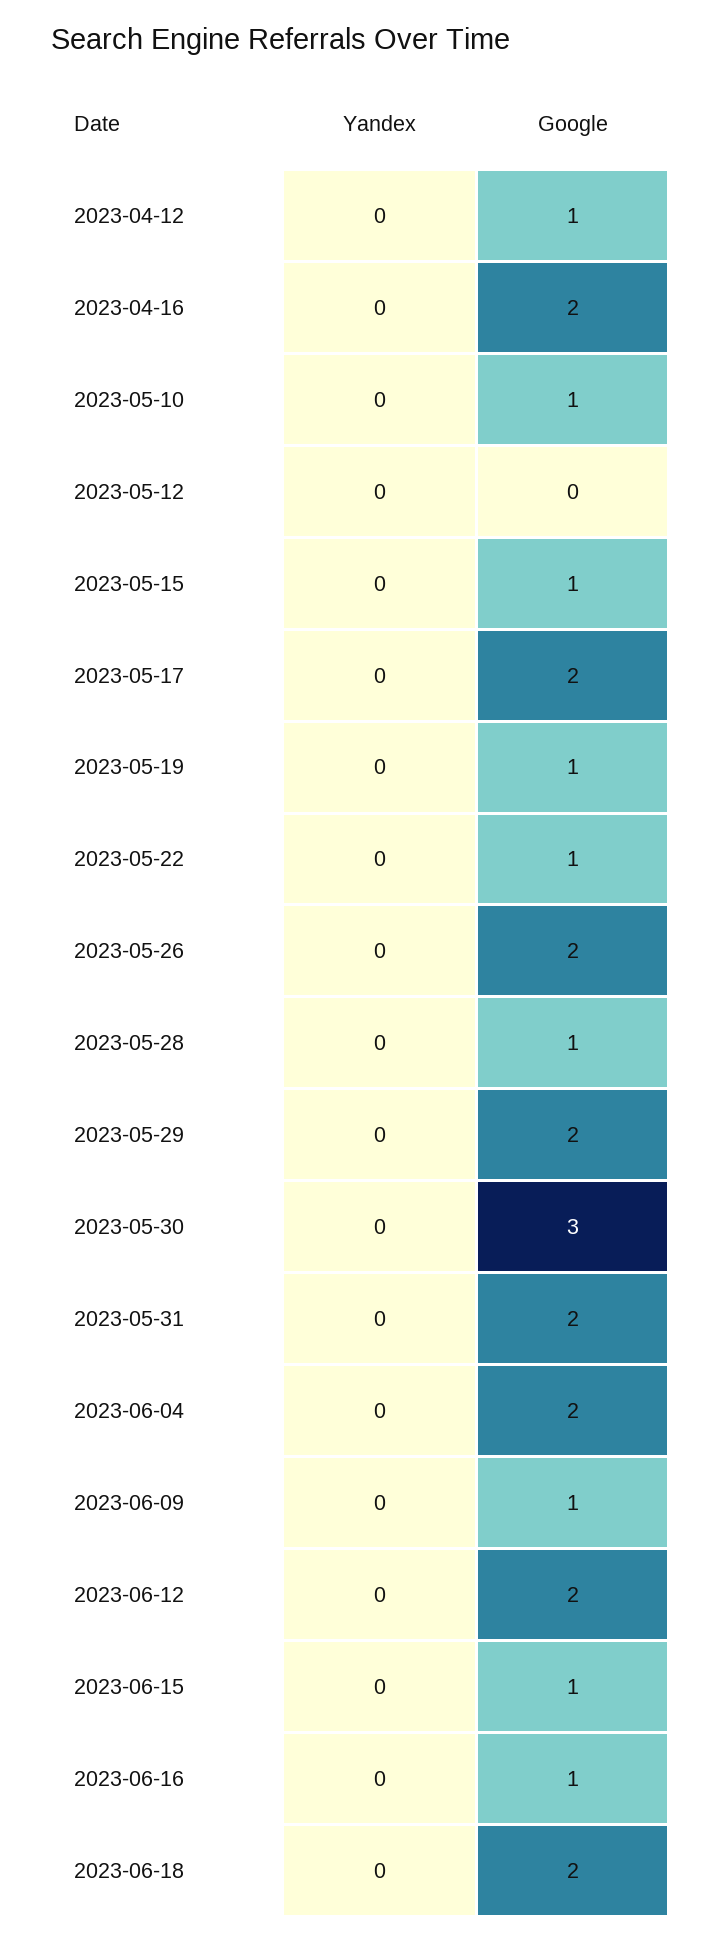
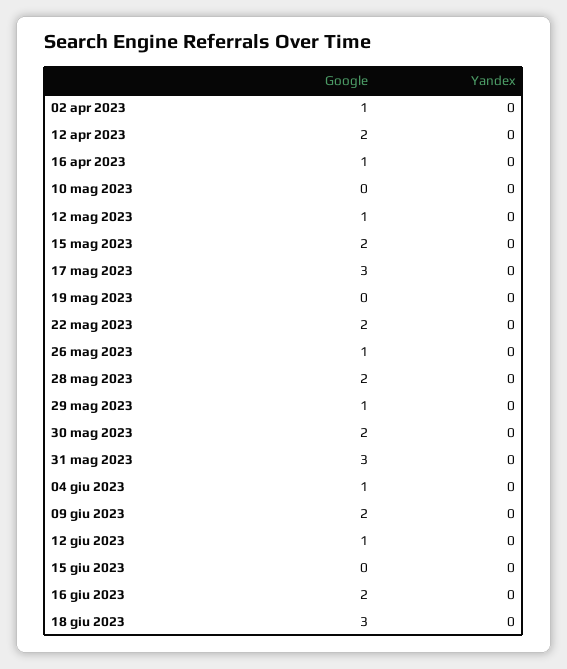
Google, 2023-04-12: 1 -> 2
Google, 2023-04-16: 2 -> 1
Google, 2023-05-10: 1 -> 0
Google, 2023-05-12: 0 -> 1
Google, 2023-05-15: 1 -> 2
Google, 2023-05-17: 2 -> 3
Google, 2023-05-19: 1 -> 0
Google, 2023-05-22: 1 -> 2
Google, 2023-05-26: 2 -> 1
Google, 2023-05-28: 1 -> 2
Google, 2023-05-29: 2 -> 1
Google, 2023-05-30: 3 -> 2
Google, 2023-05-31: 2 -> 3
Google, 2023-06-04: 2 -> 1
Google, 2023-06-09: 1 -> 2
Google, 2023-06-12: 2 -> 1
Google, 2023-06-15: 1 -> 0
Google, 2023-06-16: 1 -> 2
Google, 2023-06-18: 2 -> 3
Google, 02 apr 2023: none -> 1
Yandex, 02 apr 2023: none -> 0

